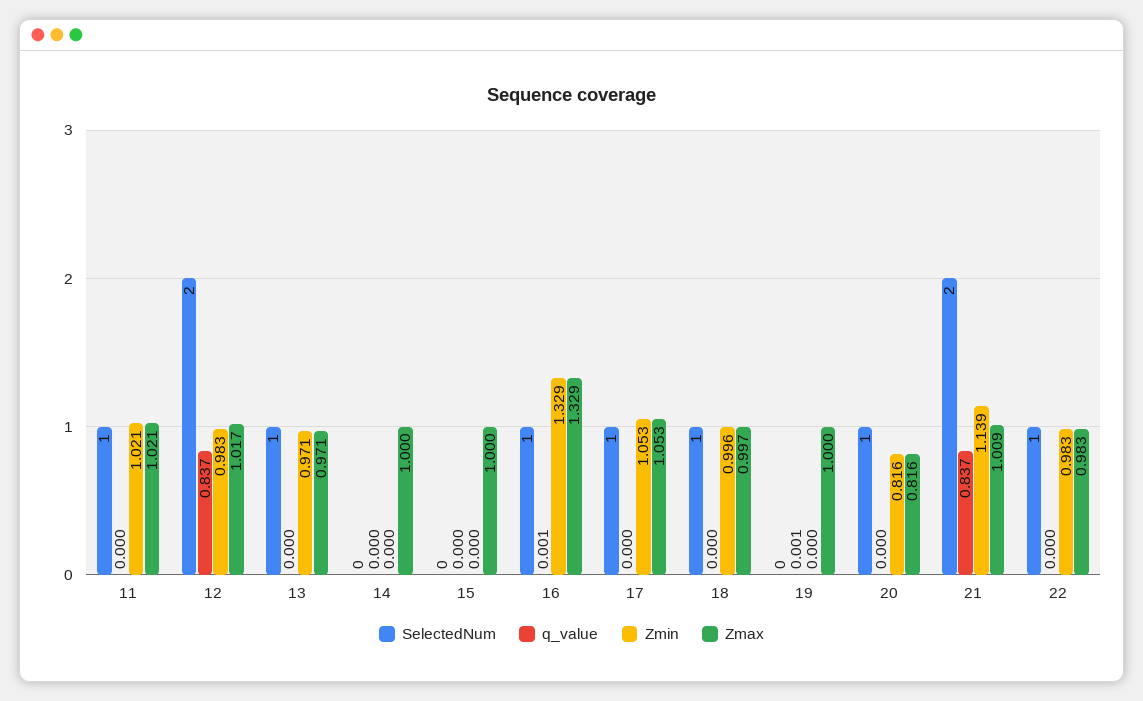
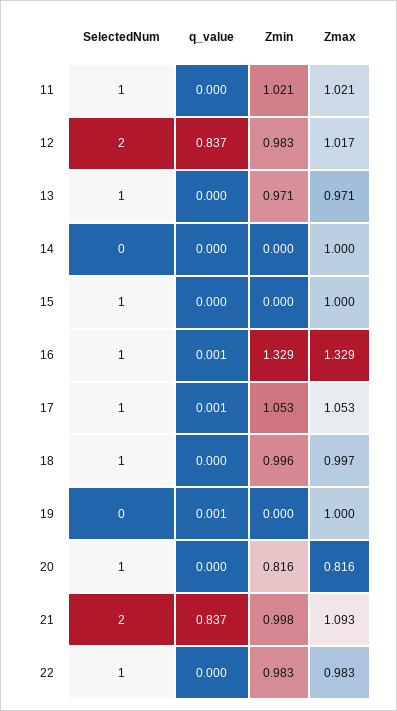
SelectedNum, 15: 0 -> 1
q_value, 17: 0 -> 0.001
Zmin, 21: 1.139 -> 0.998
Zmax, 21: 1.009 -> 1.093

